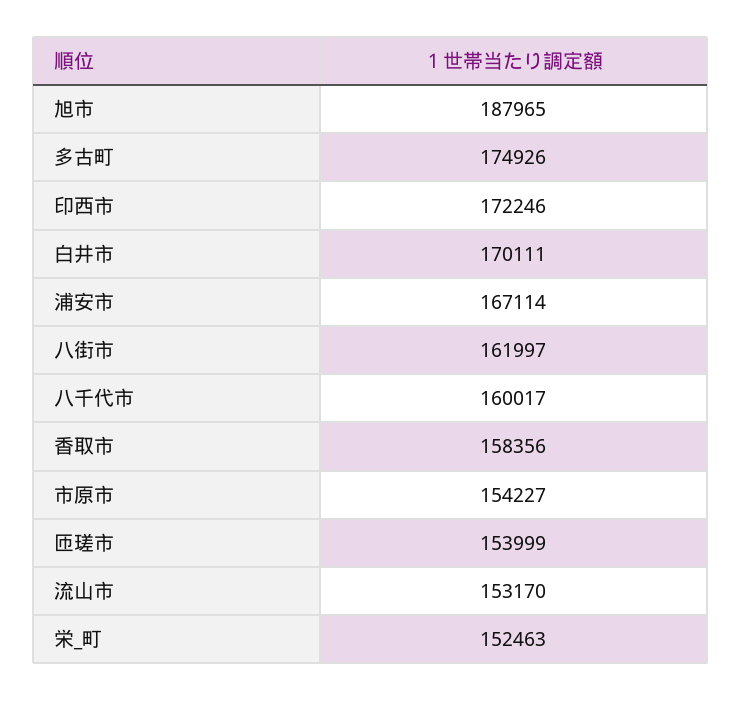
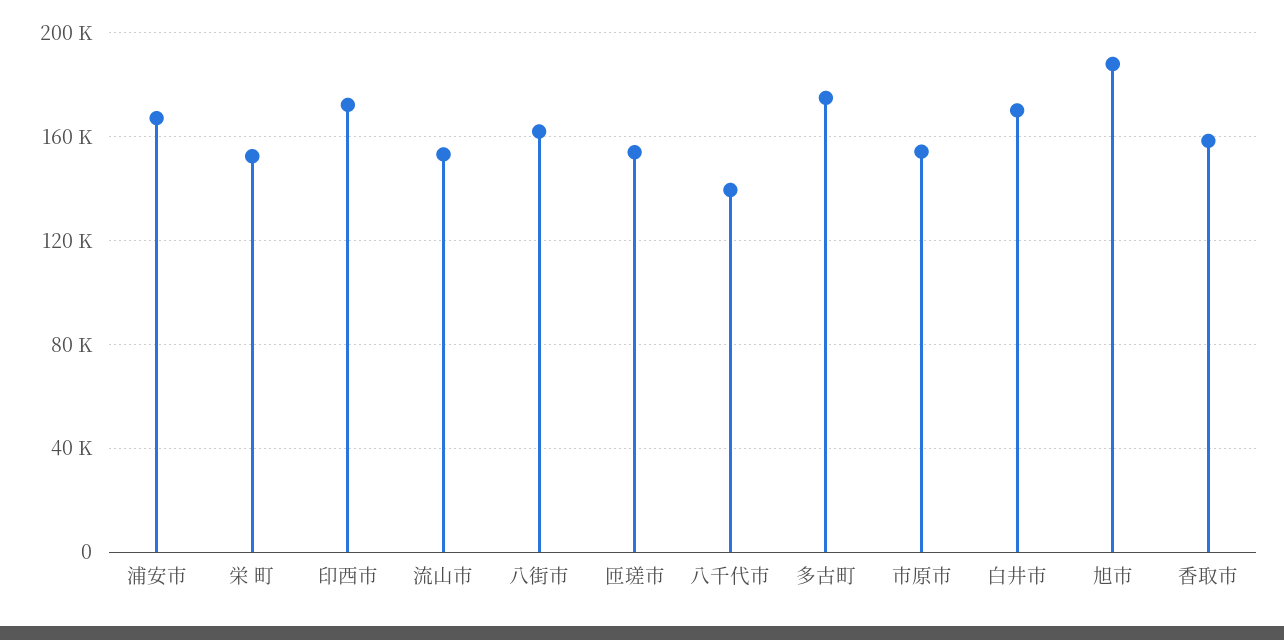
八千代市: 160017 -> 140000

